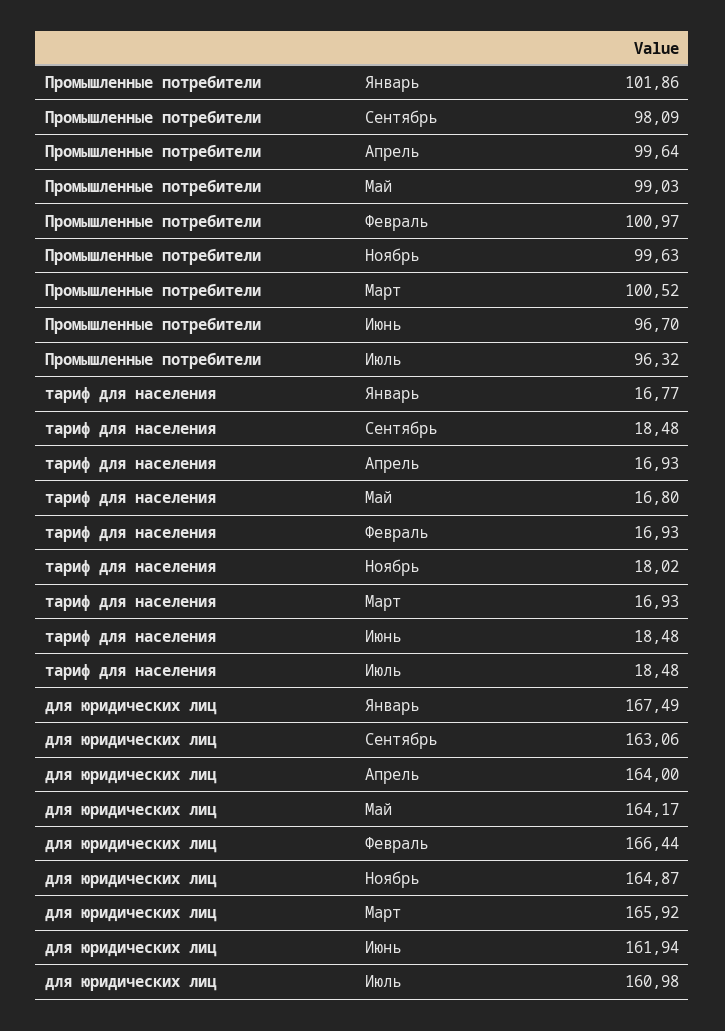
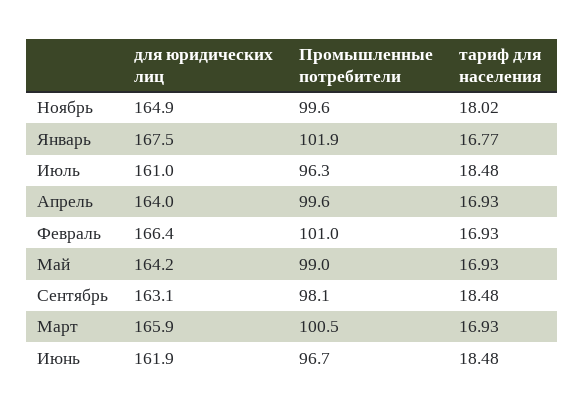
тариф для населения, Май: 16.8 -> 16.93

